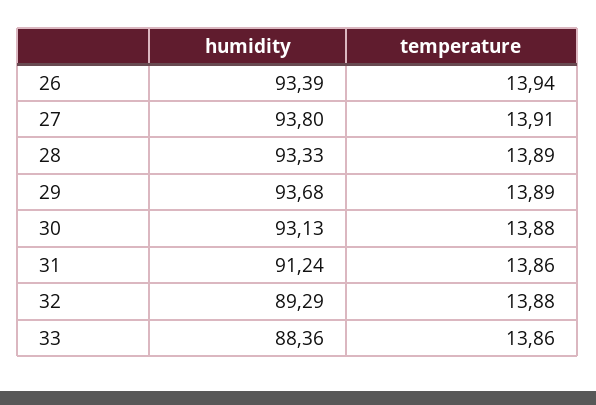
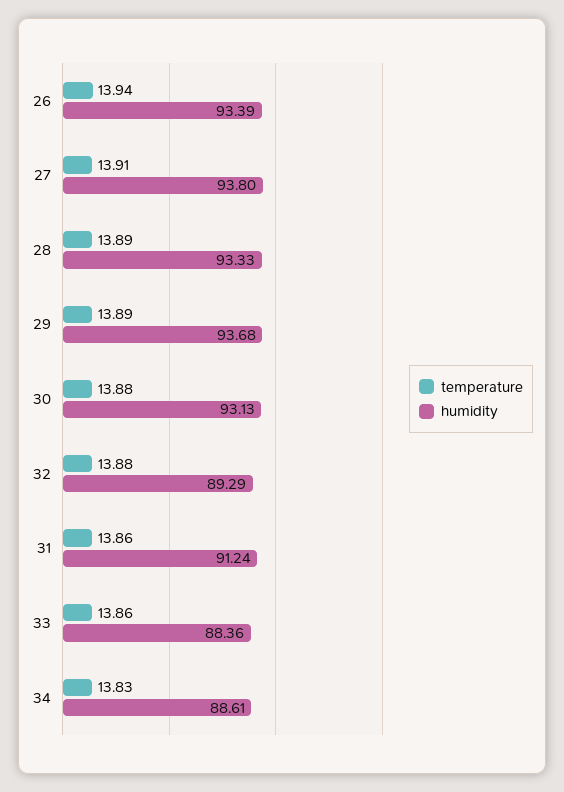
temperature, 34: none -> 13.83
humidity, 34: none -> 88.61

